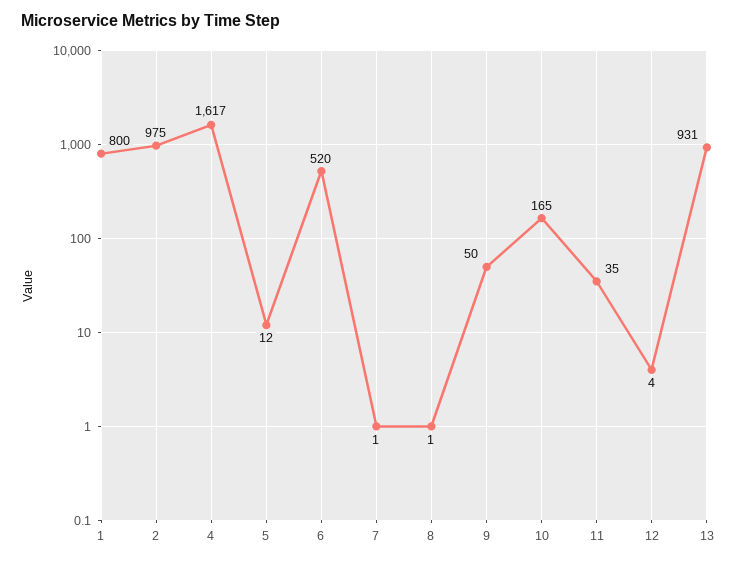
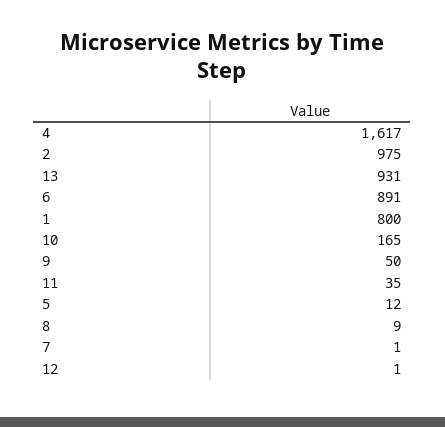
6: 520 -> 891
8: 1 -> 9
12: 4 -> 1

